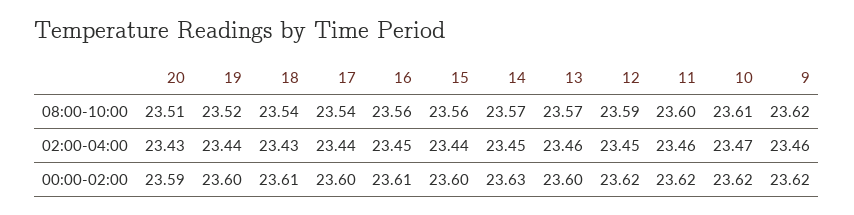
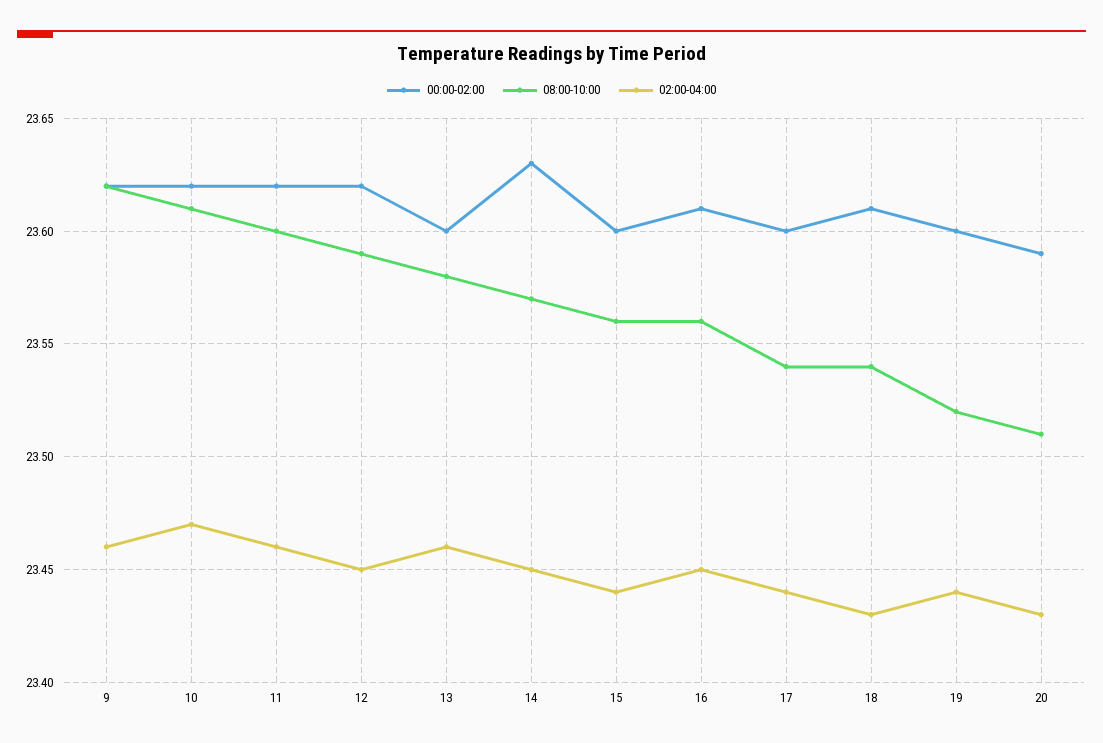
08:00-10:00, 13: 23.57 -> 23.58

